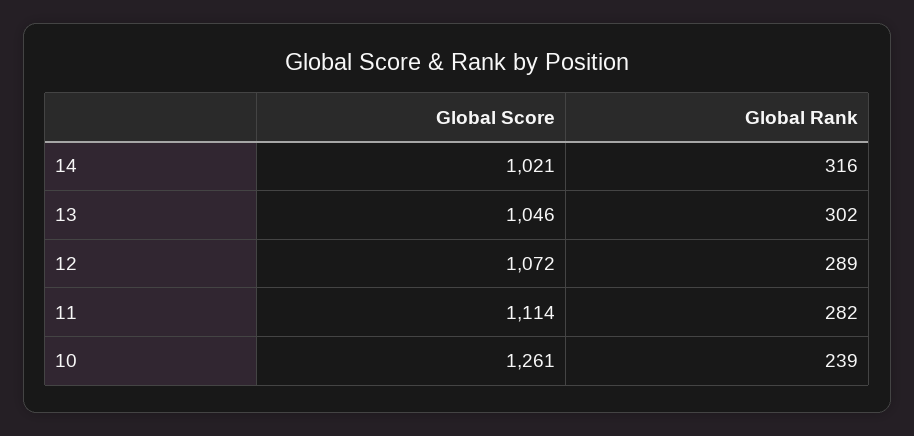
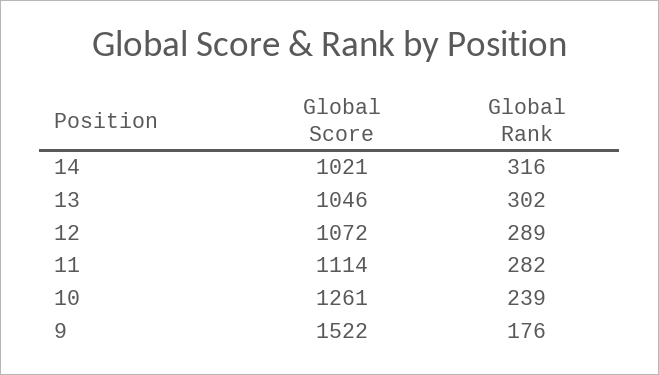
Global Score, 9: none -> 1522
Global Rank, 9: none -> 176

